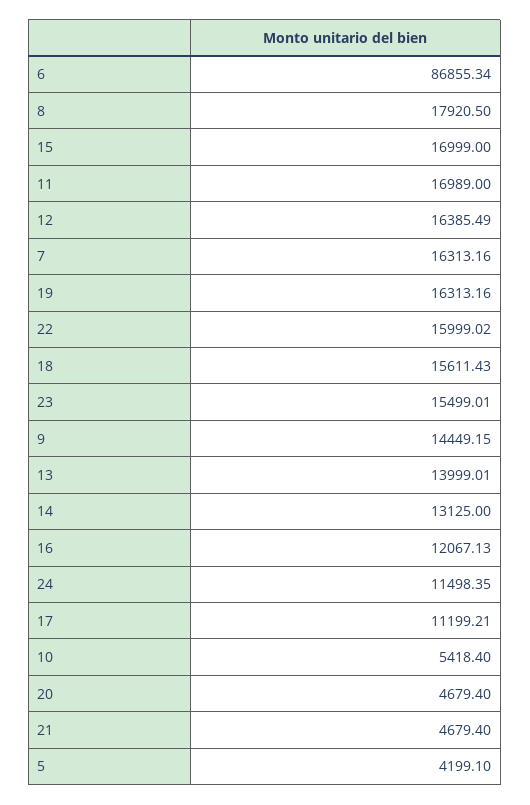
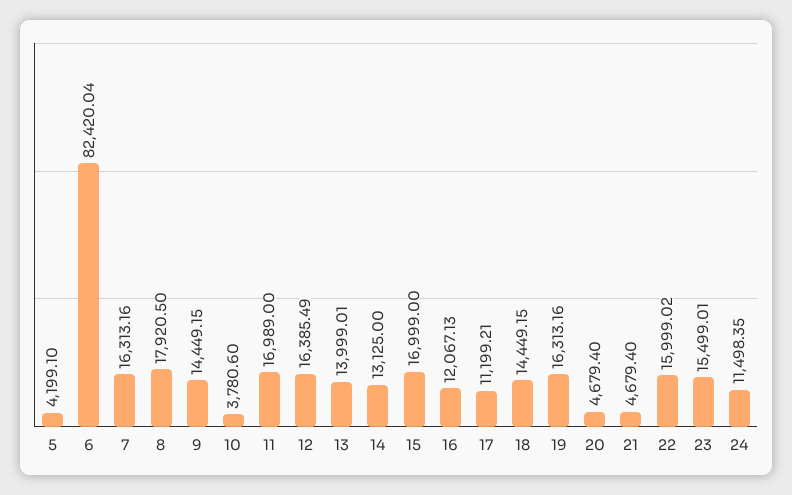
6: 86855.34 -> 82420.04
18: 15611.43 -> 14449.15
10: 5418.4 -> 3780.6

